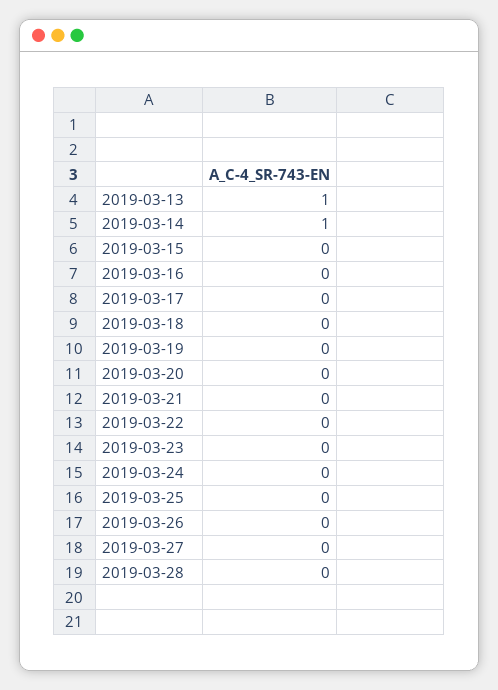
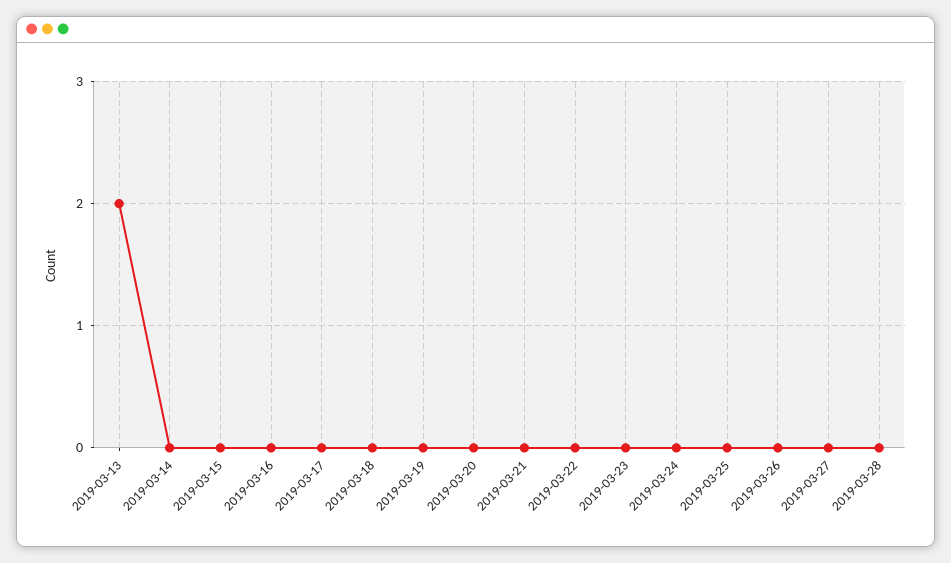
2019-03-13: 1 -> 2
2019-03-14: 1 -> 0

